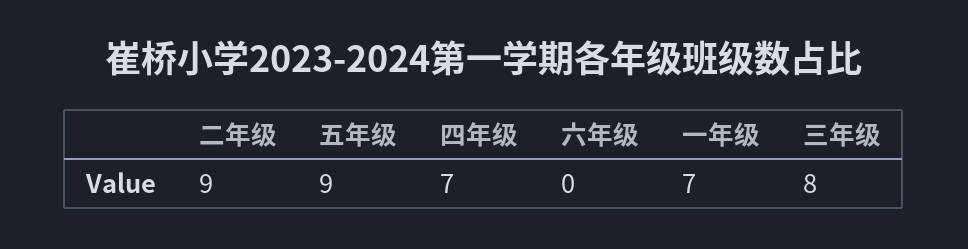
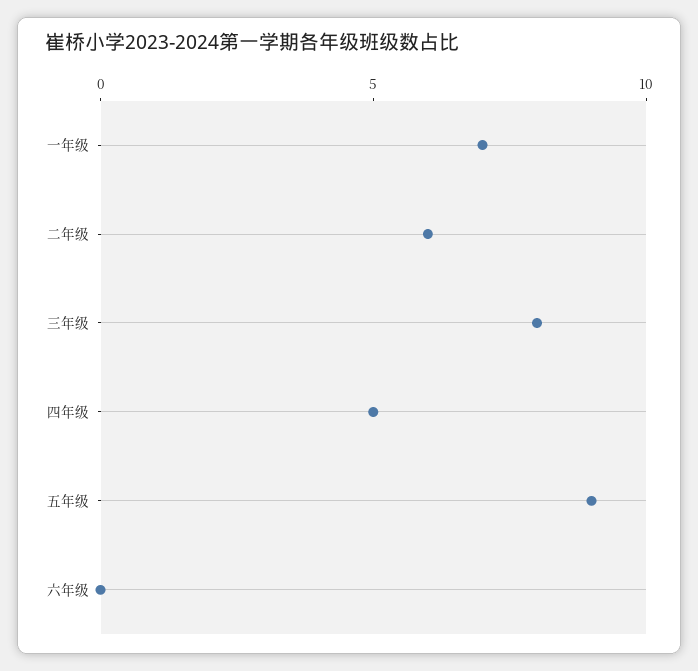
二年级: 9 -> 6
四年级: 7 -> 5

